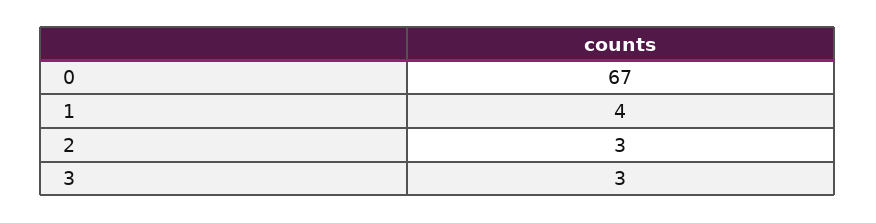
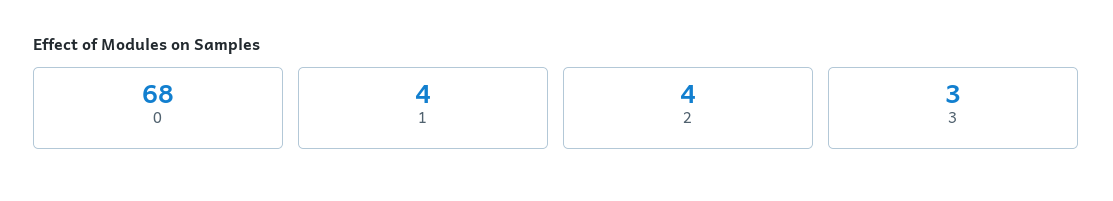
0: 67 -> 68
2: 3 -> 4

